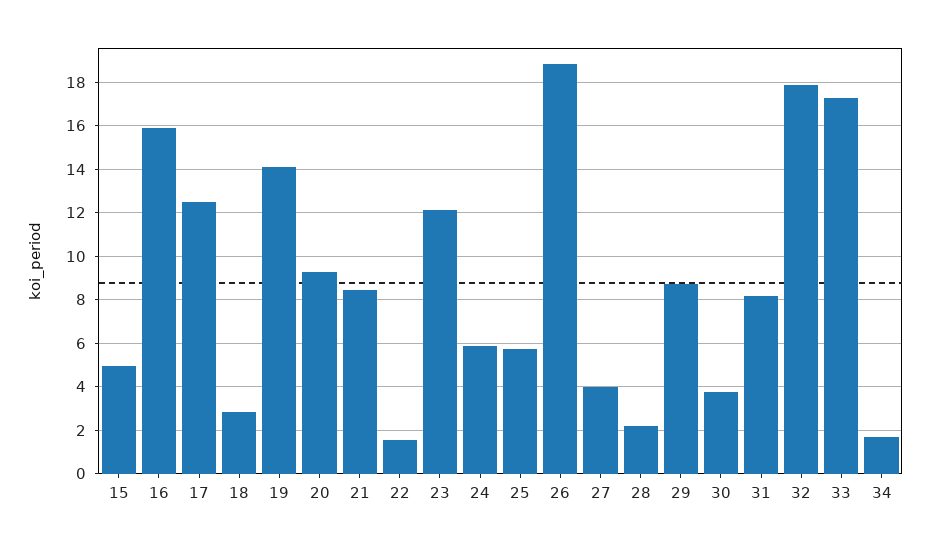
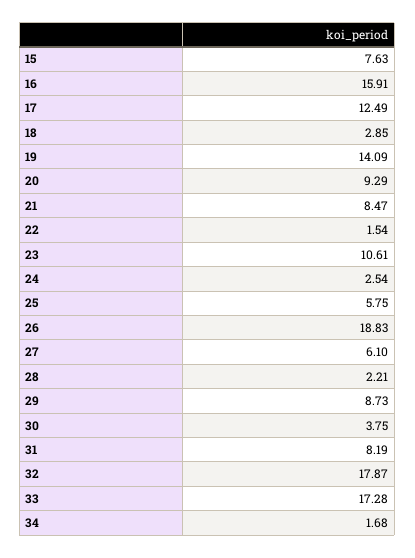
15: 5 -> 7.63
23: 12 -> 10.61
24: 6 -> 2.54
27: 4 -> 6.1

